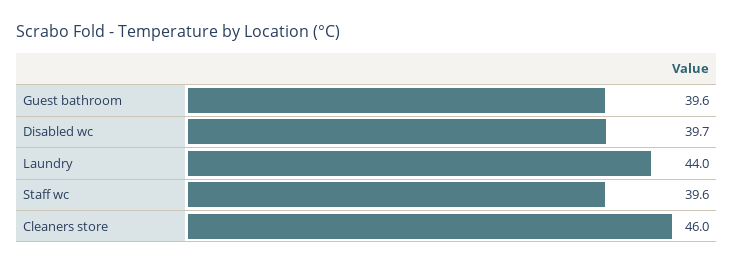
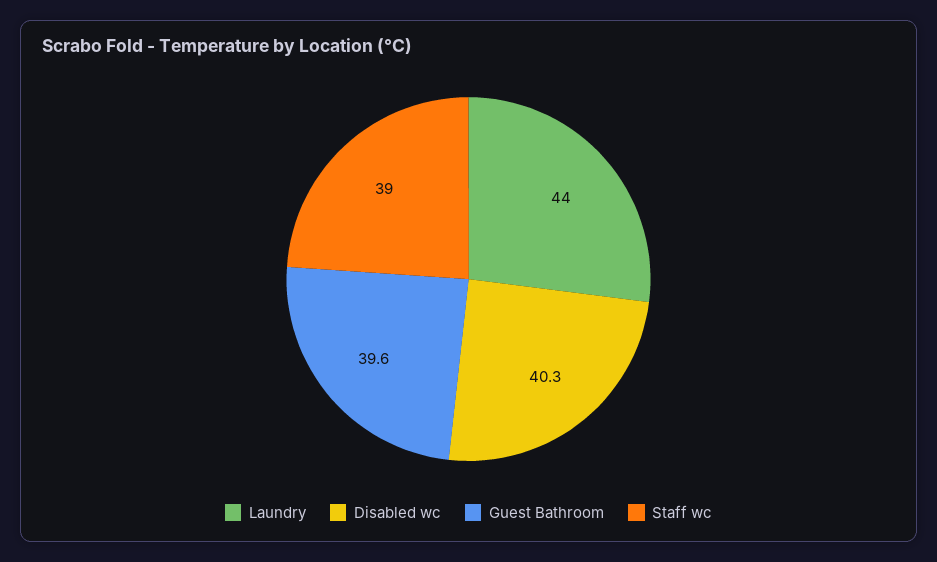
Disabled wc: 39.7 -> 40.3
Staff wc: 39.6 -> 39
Cleaners store: 46 -> none

